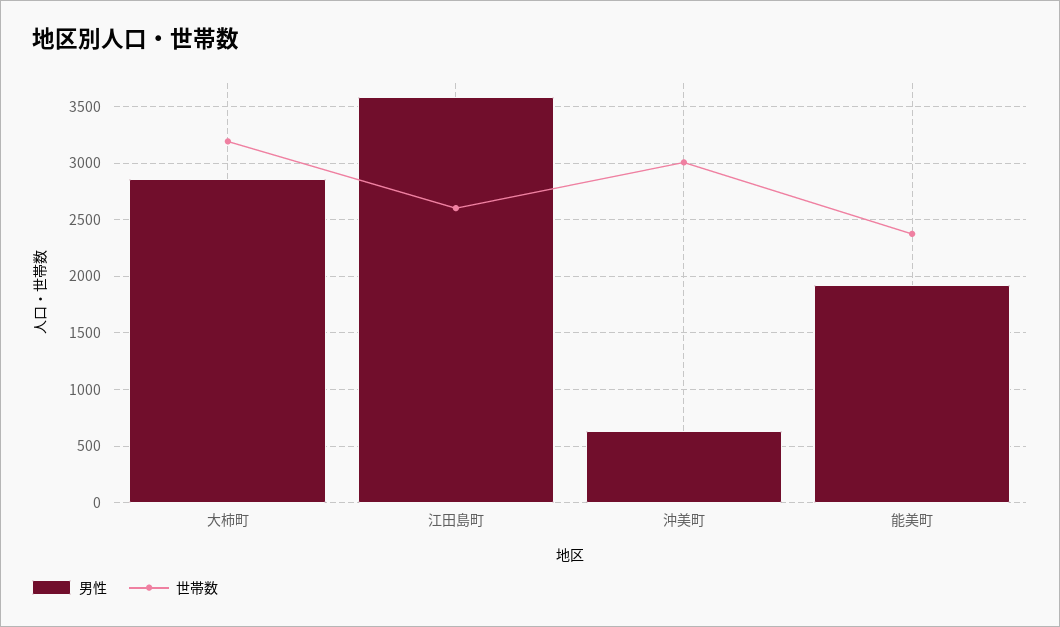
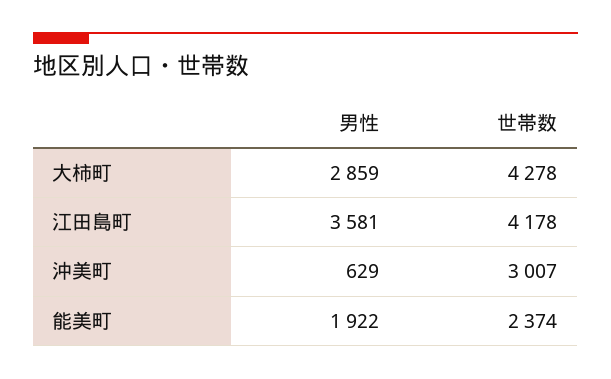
世帯数, 大柿町: 3200 -> 4278
世帯数, 江田島町: 2600 -> 4178

